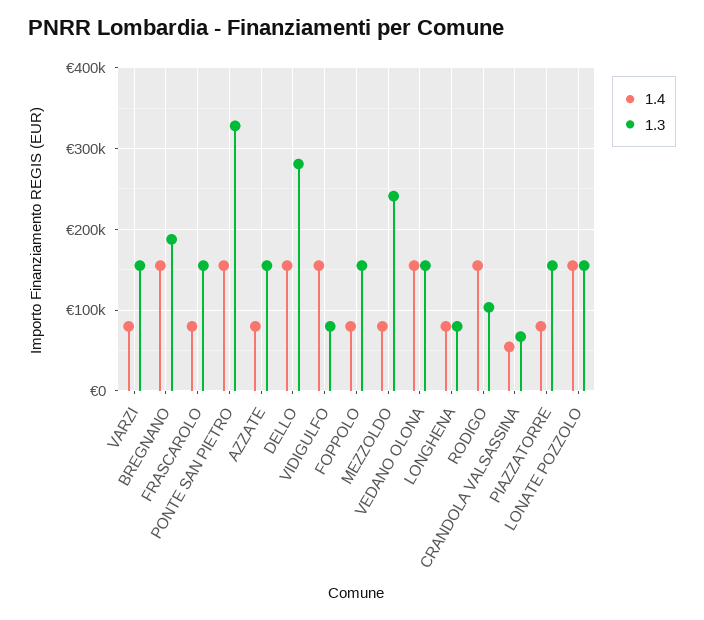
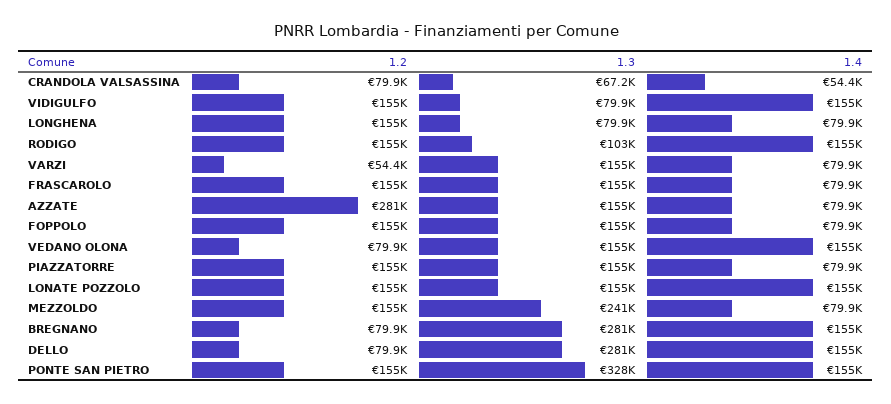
1.3, BREGNANO: 190000 -> 281000
1.2, CRANDOLA VALSASSINA: none -> 79900
1.2, VIDIGULFO: none -> 155000
1.2, LONGHENA: none -> 155000
1.2, RODIGO: none -> 155000
1.2, VARZI: none -> 54400
1.2, FRASCAROLO: none -> 155000
1.2, AZZATE: none -> 281000
1.2, FOPPOLO: none -> 155000
1.2, VEDANO OLONA: none -> 79900
1.2, PIAZZATORRE: none -> 155000
1.2, LONATE POZZOLO: none -> 155000
1.2, MEZZOLDO: none -> 155000
1.2, BREGNANO: none -> 79900
1.2, DELLO: none -> 79900
1.2, PONTE SAN PIETRO: none -> 155000

